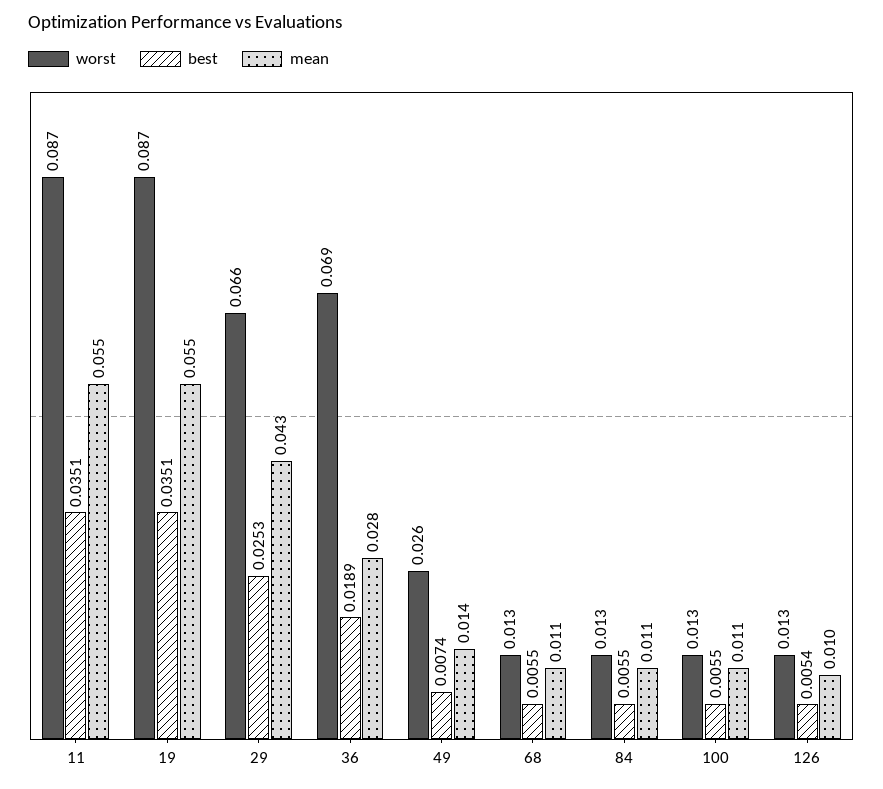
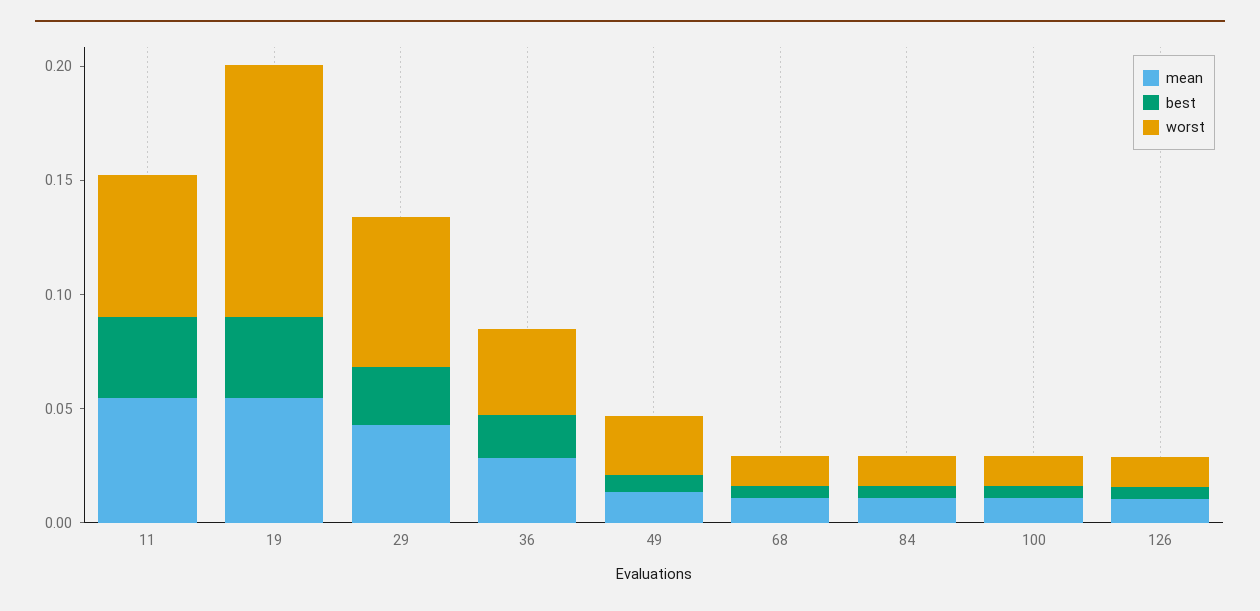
worst, 11: 0.087 -> 0.06
worst, 19: 0.087 -> 0.11
worst, 36: 0.069 -> 0.04

